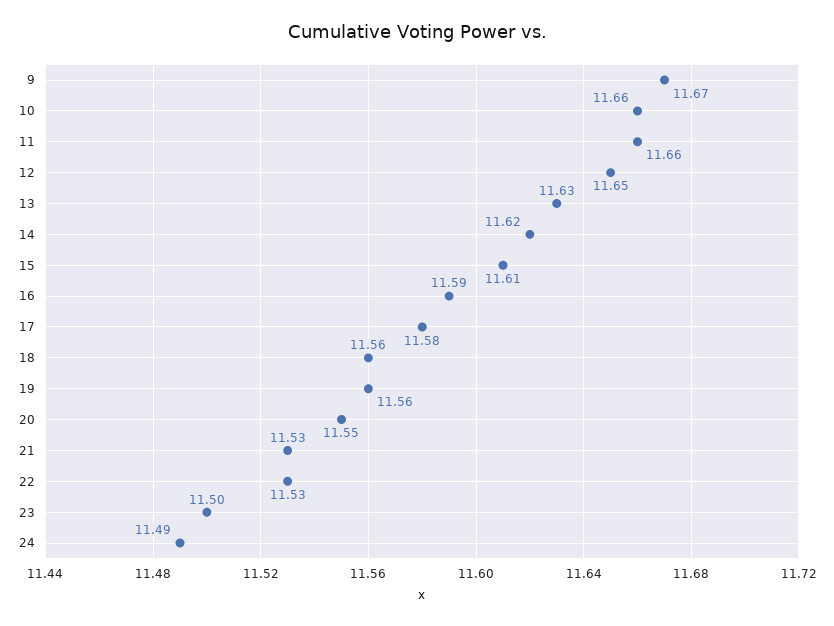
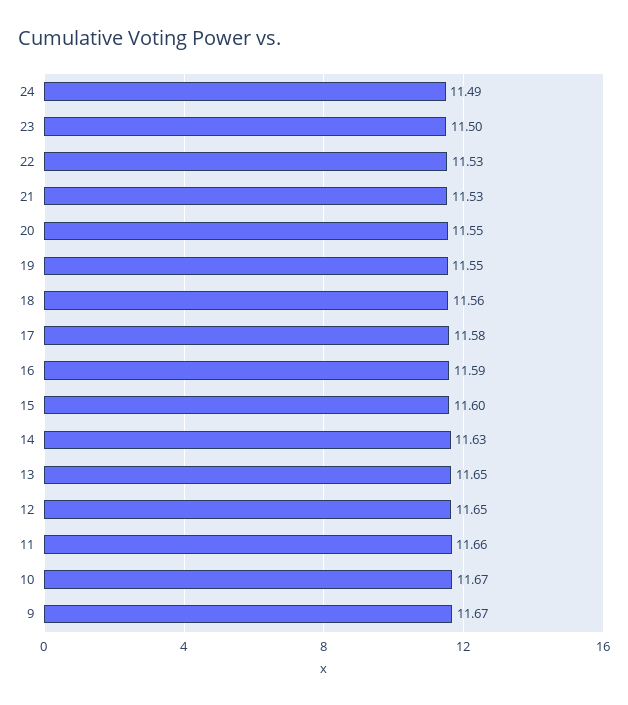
10: 11.66 -> 11.67
13: 11.63 -> 11.65
14: 11.62 -> 11.63
15: 11.61 -> 11.6
19: 11.56 -> 11.55

